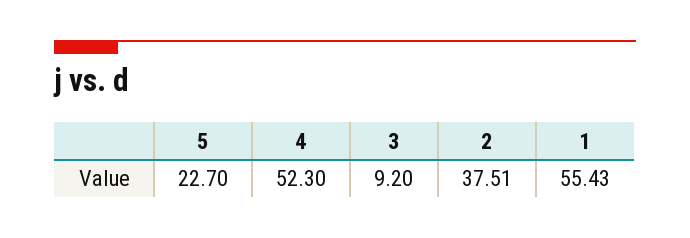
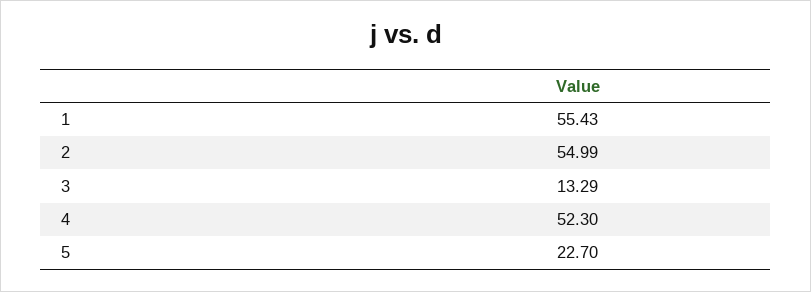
3: 9.2 -> 13.29
2: 37.51 -> 54.99

